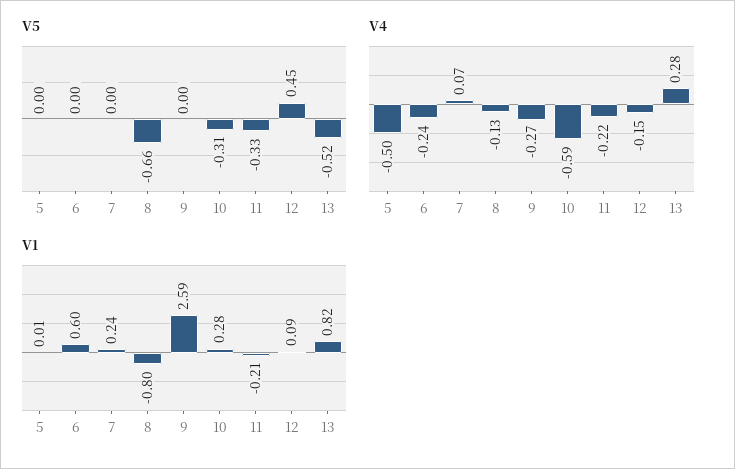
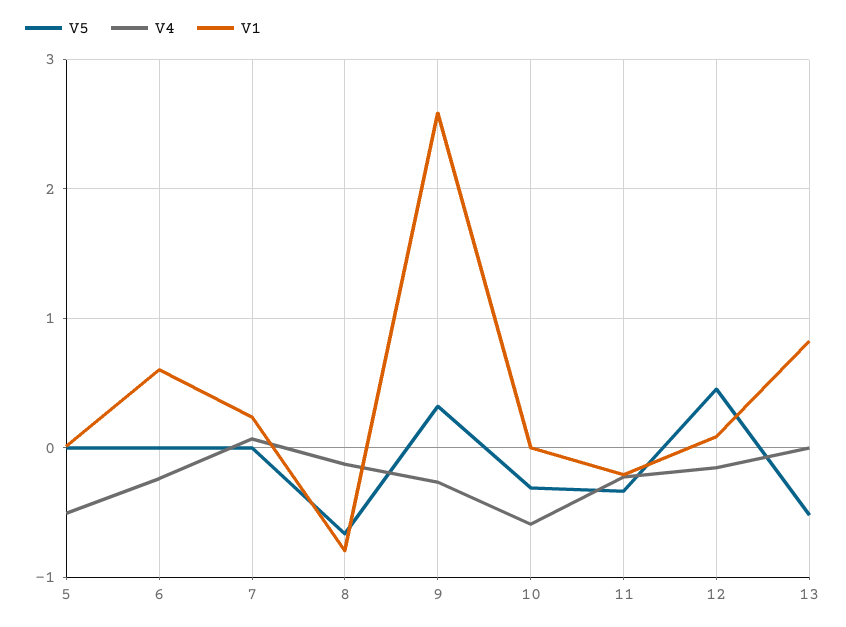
V5, 9: 0 -> 0.3
V4, 13: 0.28 -> 0
V1, 10: 0.28 -> 0

